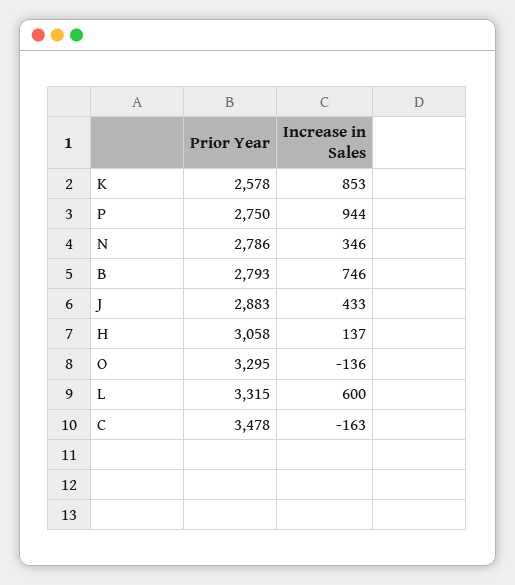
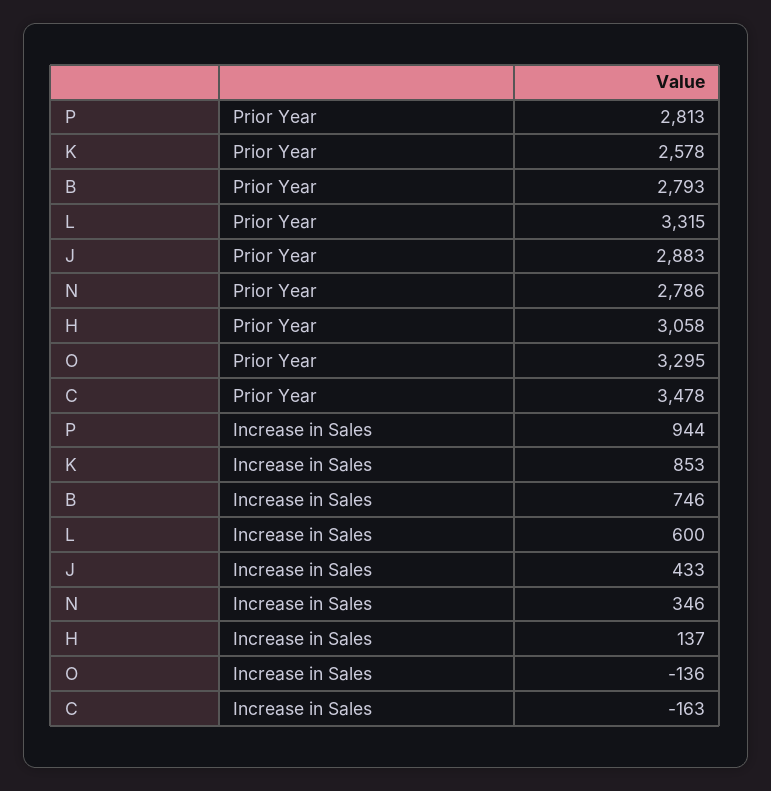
Prior Year, P: 2750 -> 2813

